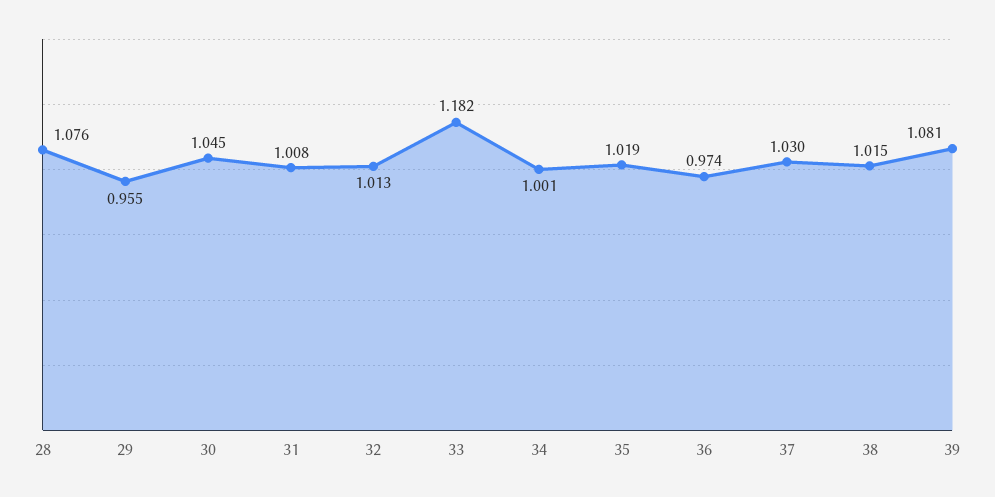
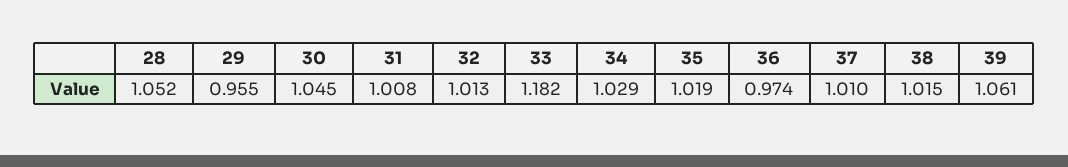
28: 1.076 -> 1.052
34: 1.001 -> 1.029
37: 1.03 -> 1.01
39: 1.081 -> 1.061

